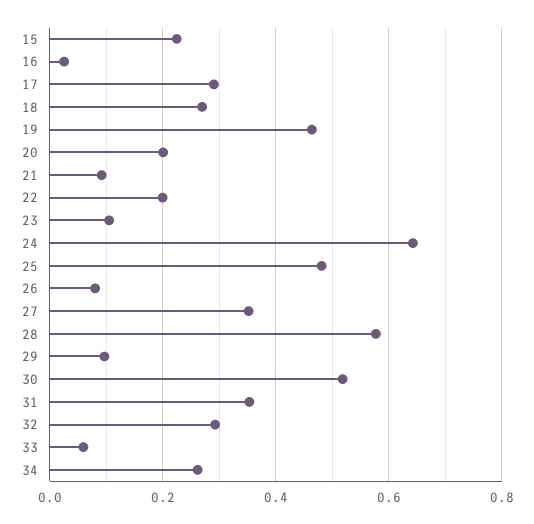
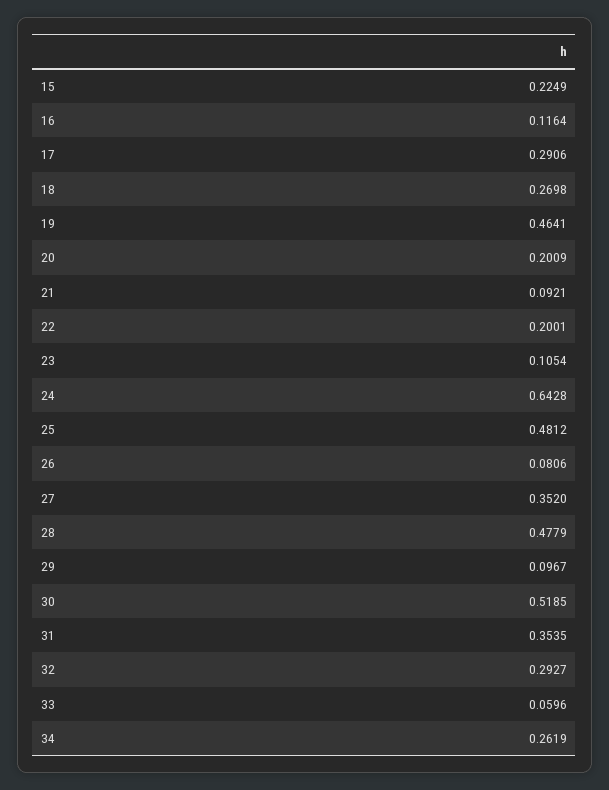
16: 0.02 -> 0.1164
28: 0.58 -> 0.4779

